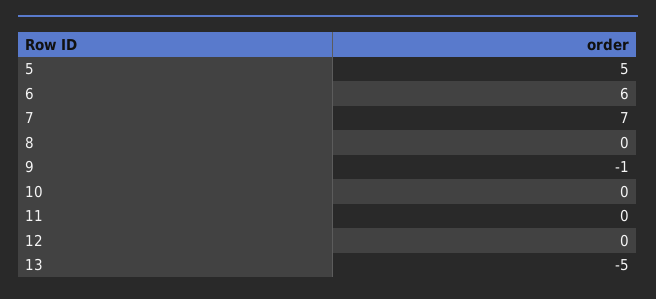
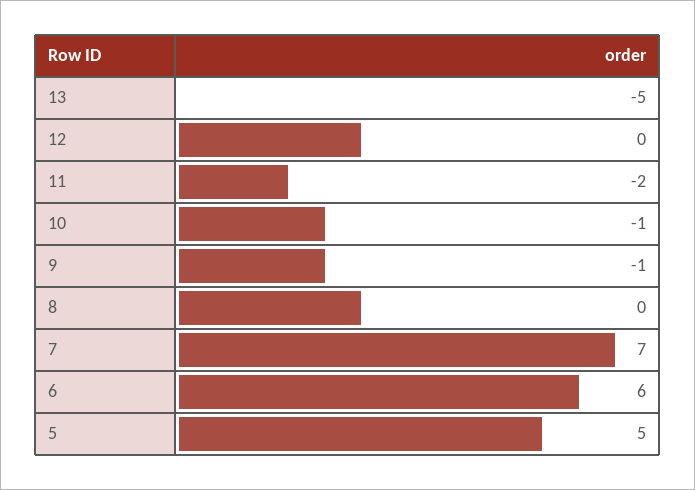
10: 0 -> -1
11: 0 -> -2

